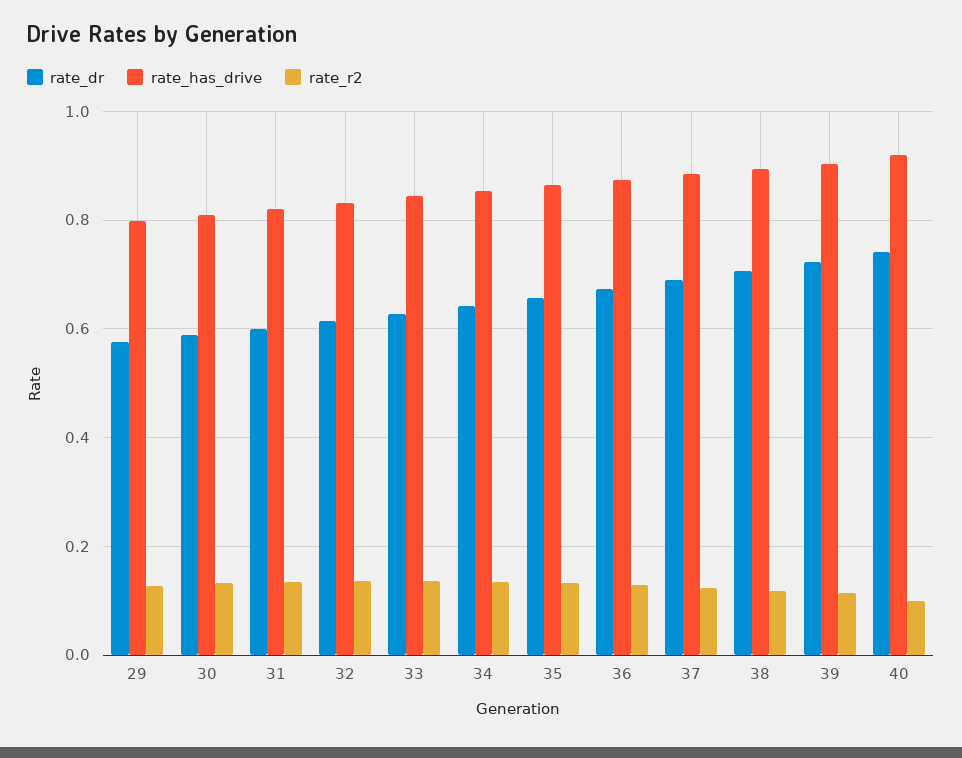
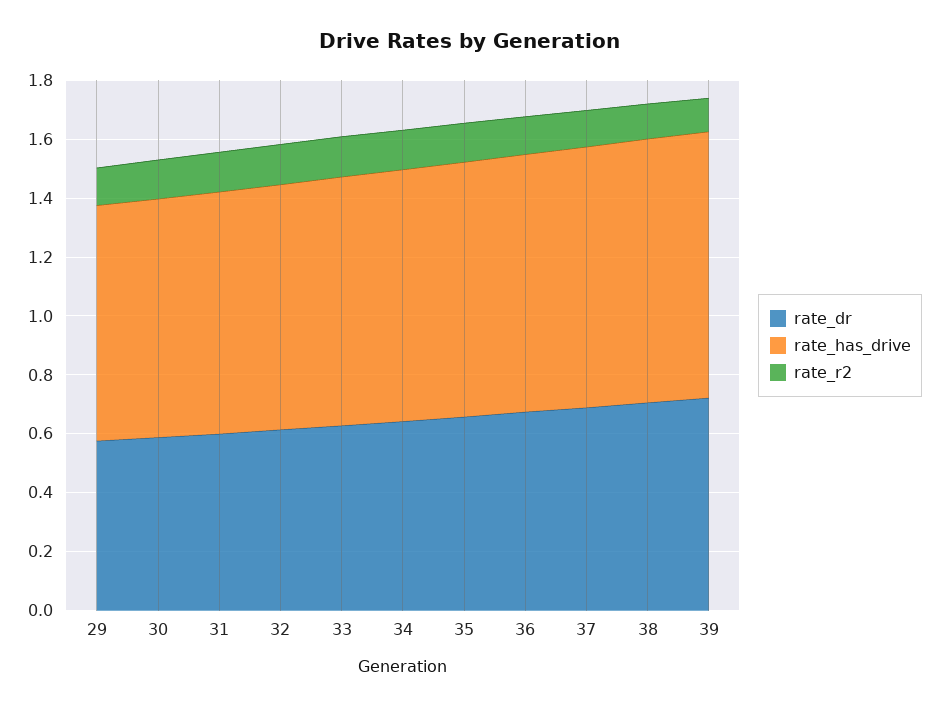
rate_dr, 40: 0.74 -> none
rate_has_drive, 40: 0.92 -> none
rate_r2, 40: 0.1 -> none

